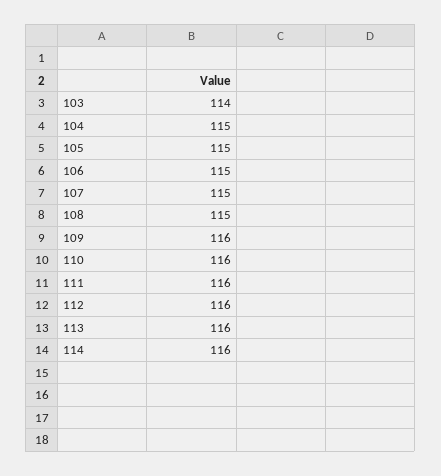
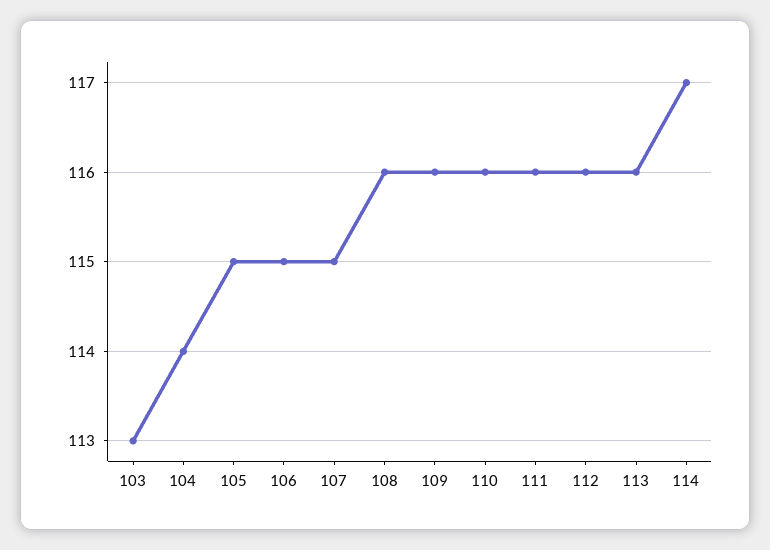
103: 114 -> 113
104: 115 -> 114
108: 115 -> 116
114: 116 -> 117

